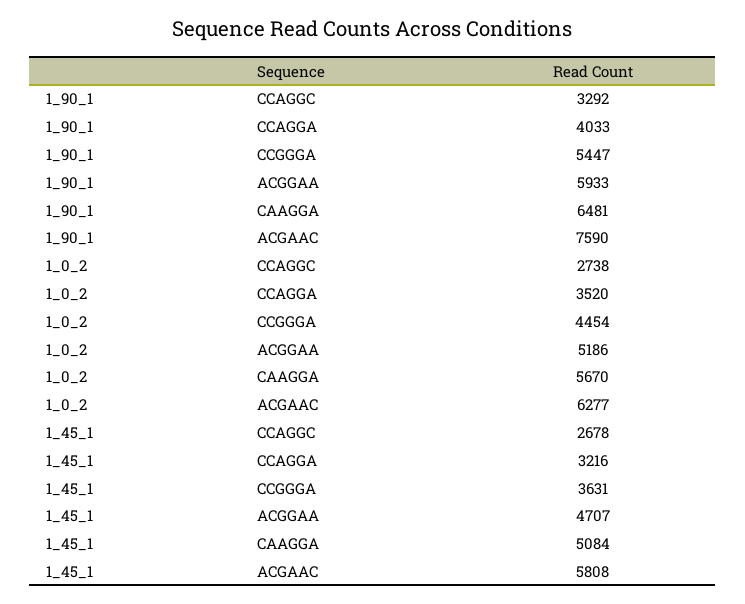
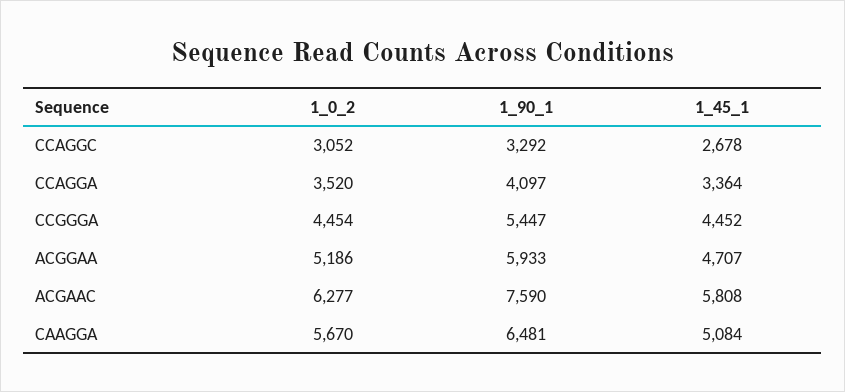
1_90_1, CCAGGA: 4033 -> 4097
1_0_2, CCAGGC: 2738 -> 3052
1_45_1, CCAGGA: 3216 -> 3364
1_45_1, CCGGGA: 3631 -> 4452

